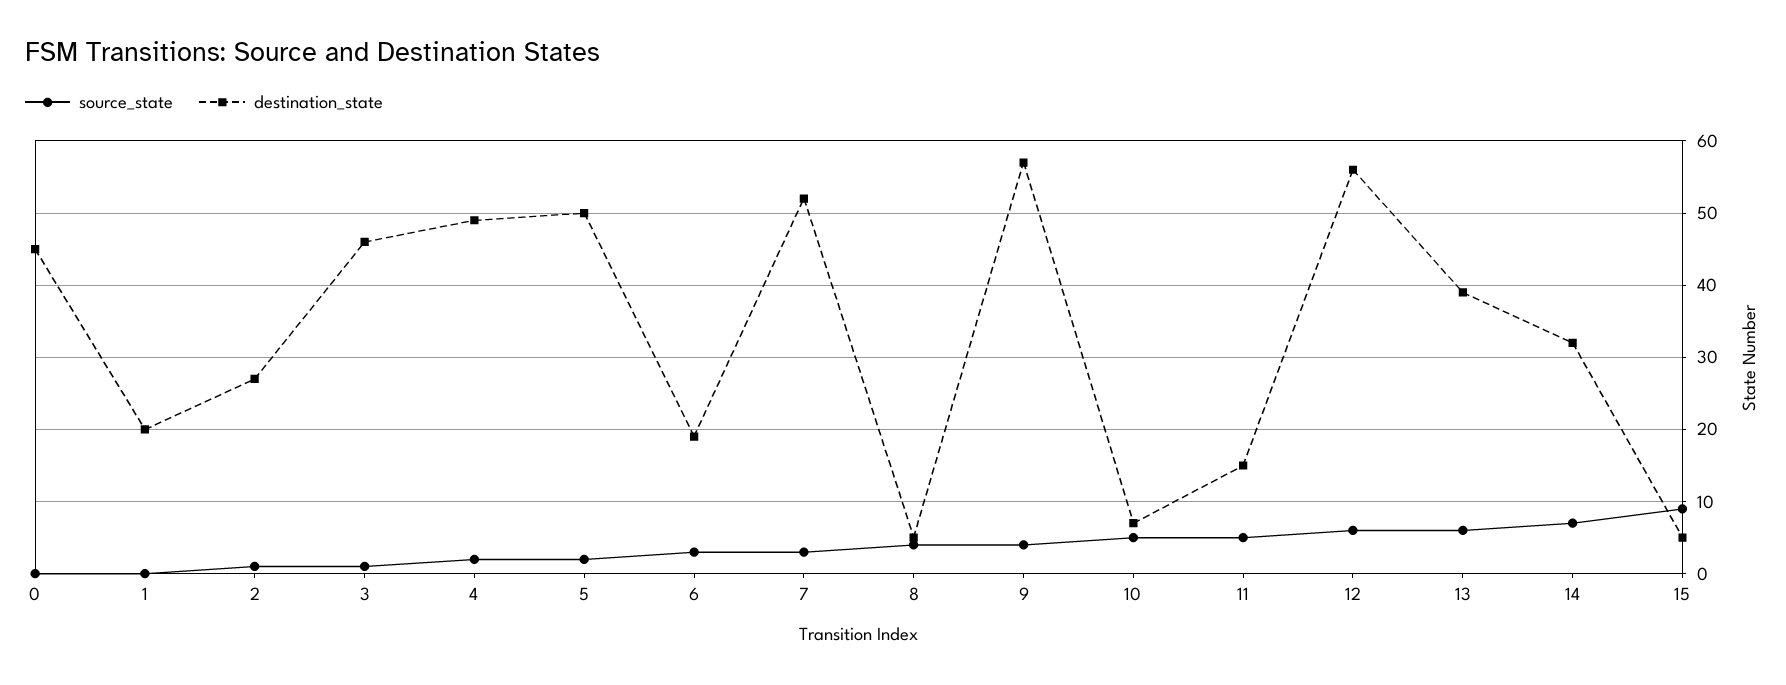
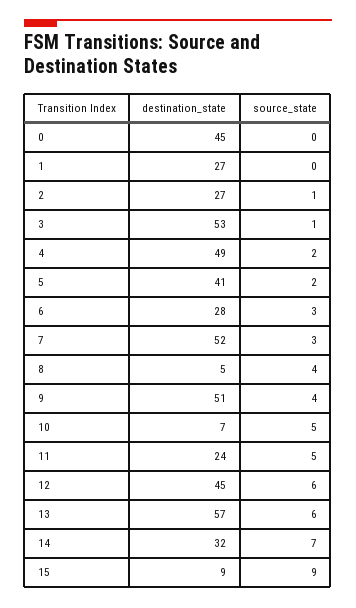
destination_state, 1: 20 -> 27
destination_state, 3: 46 -> 53
destination_state, 5: 50 -> 41
destination_state, 6: 19 -> 28
destination_state, 9: 57 -> 51
destination_state, 11: 15 -> 24
destination_state, 12: 56 -> 45
destination_state, 13: 39 -> 57
destination_state, 15: 5 -> 9

